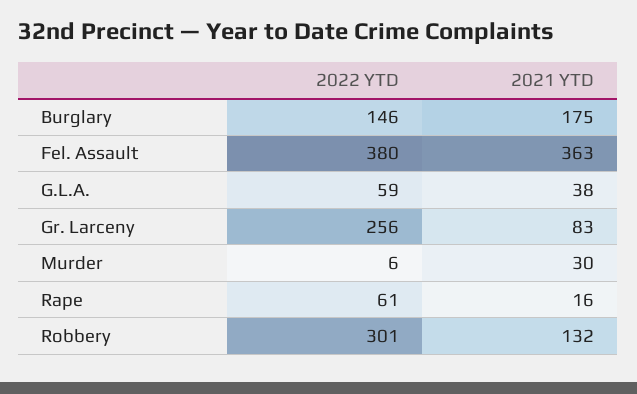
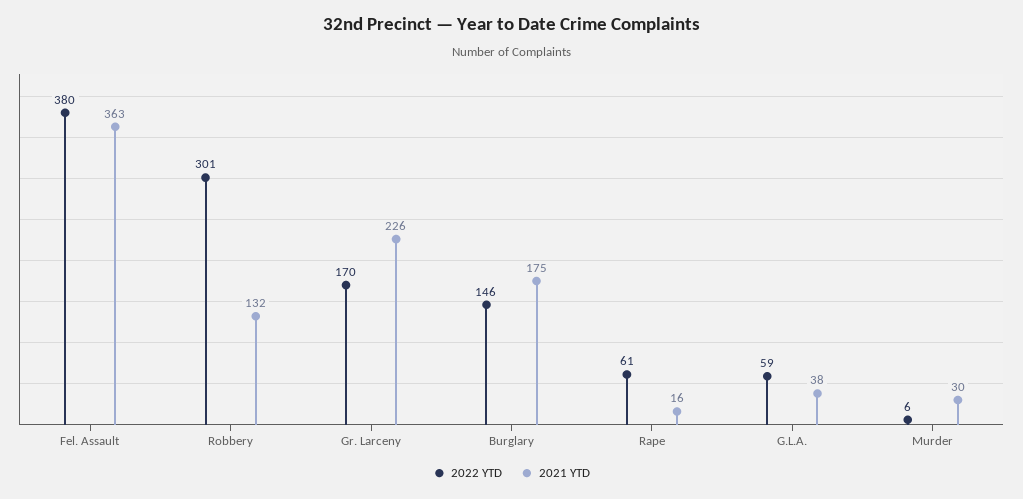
2022 YTD, Gr. Larceny: 256 -> 170
2021 YTD, Gr. Larceny: 83 -> 226

